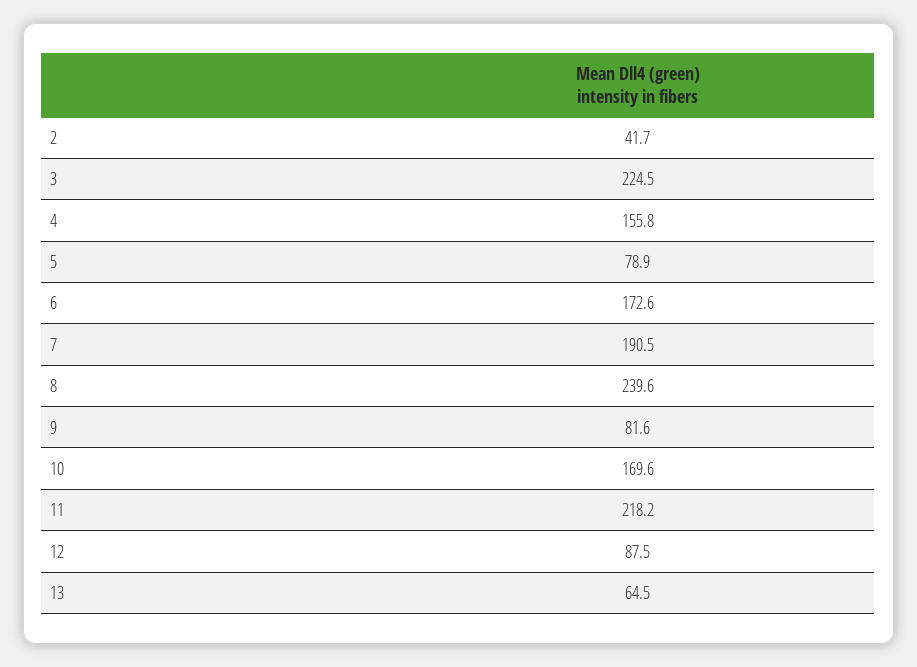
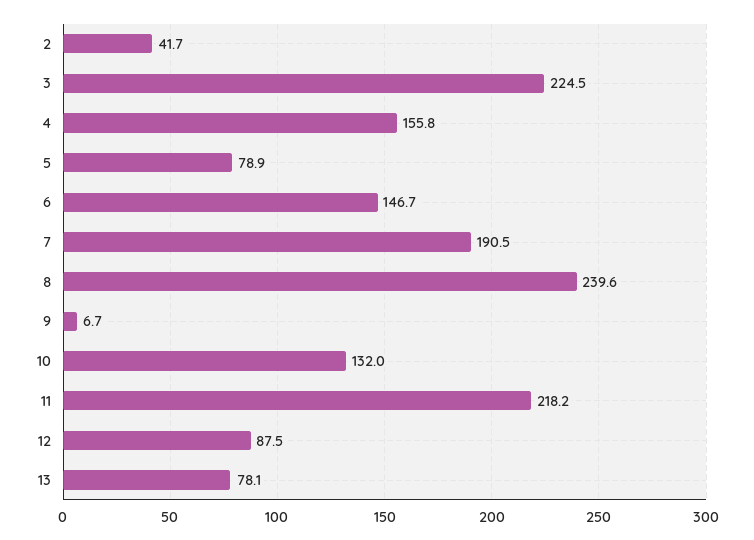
6: 172.6 -> 146.7
9: 81.6 -> 6.7
10: 169.6 -> 132
13: 64.5 -> 78.1

